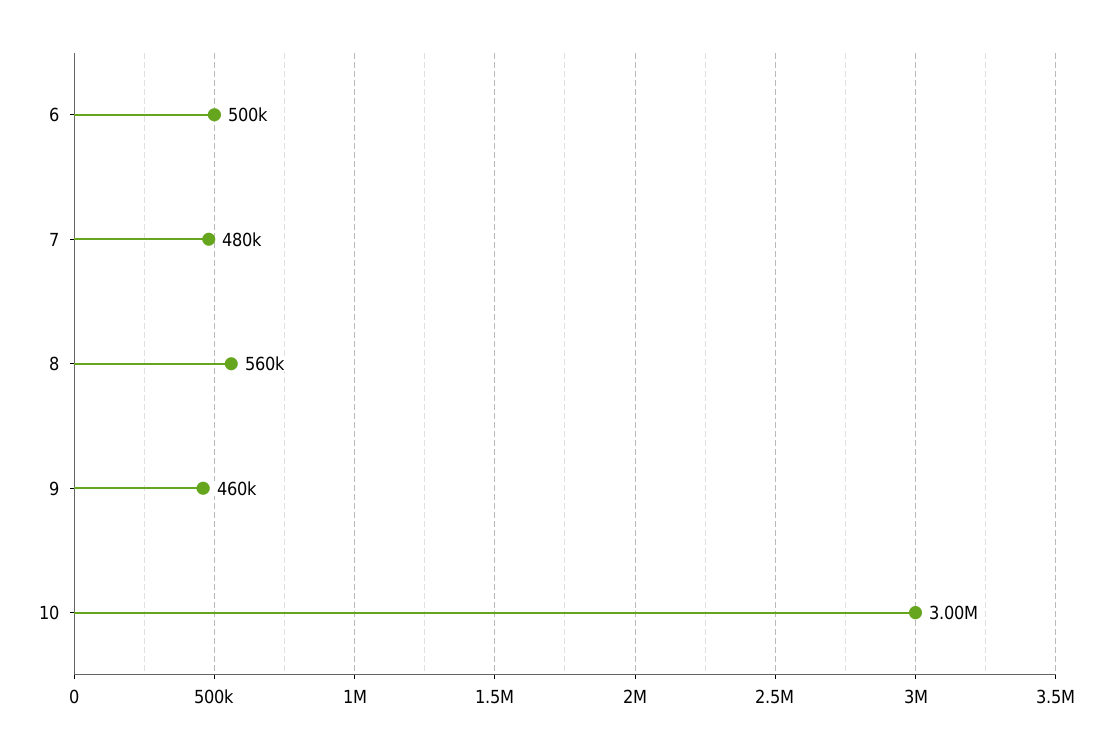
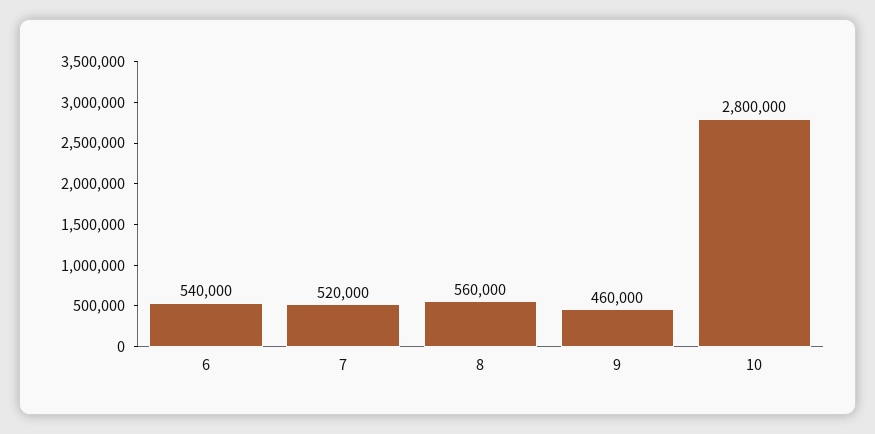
6: 500000 -> 540000
7: 480000 -> 520000
10: 3000000 -> 2800000

